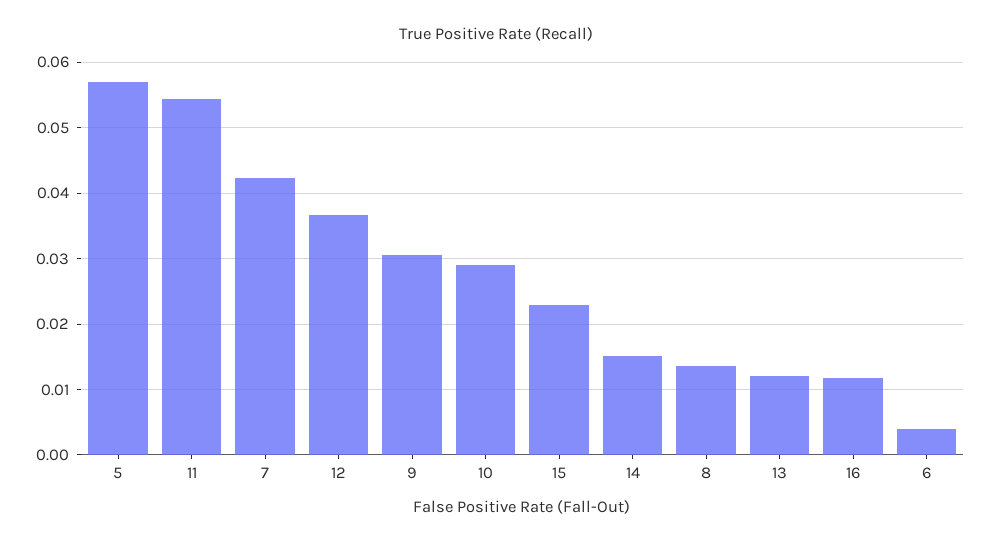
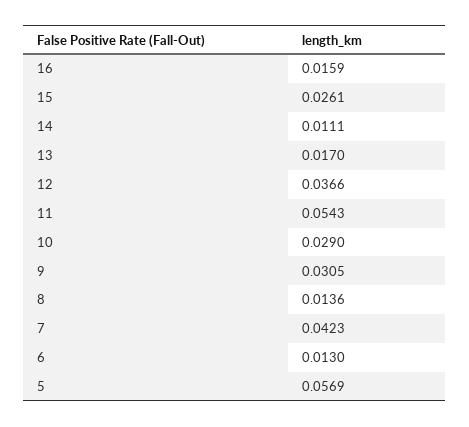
15: 0.023 -> 0.0261
14: 0.015 -> 0.0111
13: 0.012 -> 0.017
16: 0.012 -> 0.0159
6: 0.004 -> 0.013

